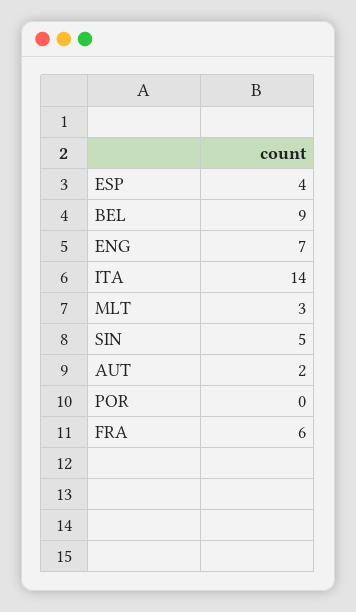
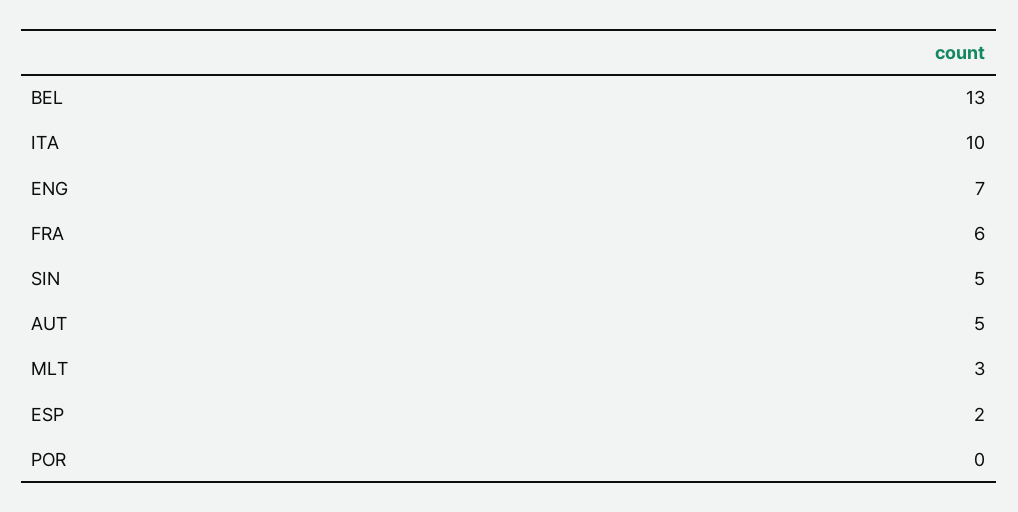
ESP: 4 -> 2
BEL: 9 -> 13
ITA: 14 -> 10
AUT: 2 -> 5

